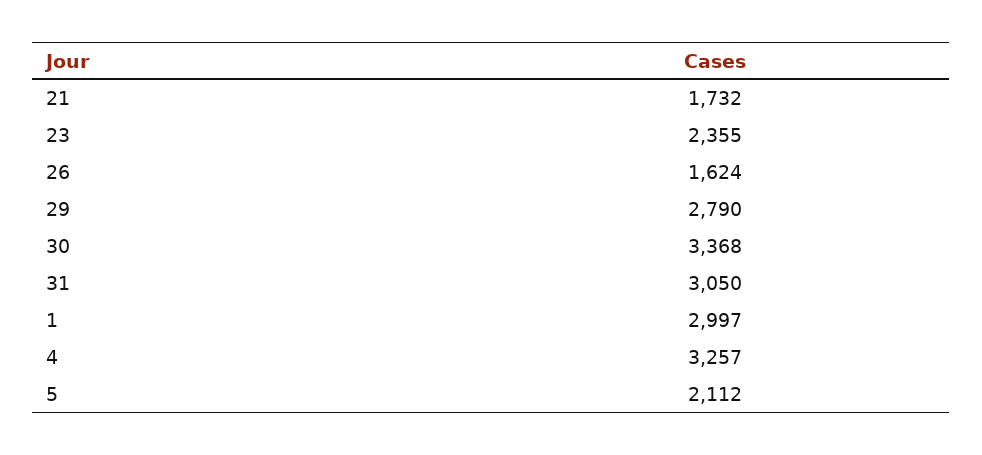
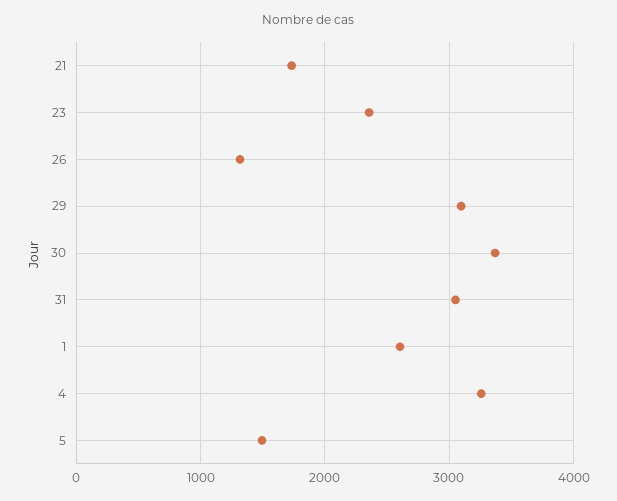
26: 1624 -> 1300
29: 2790 -> 3100
1: 2997 -> 2600
5: 2112 -> 1500

